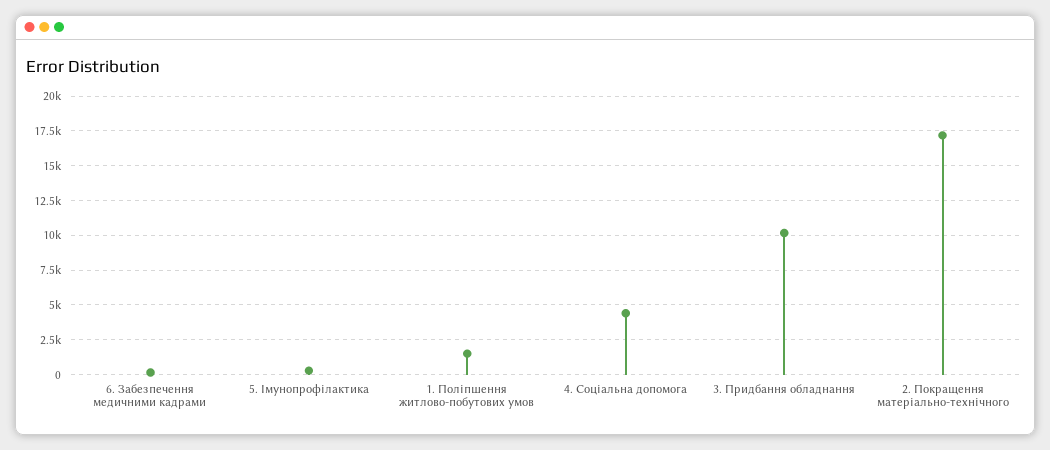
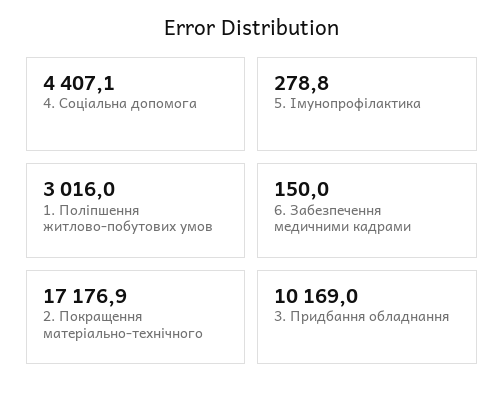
1. Поліпшення житлово-побутових умов: 1500 -> 3016

